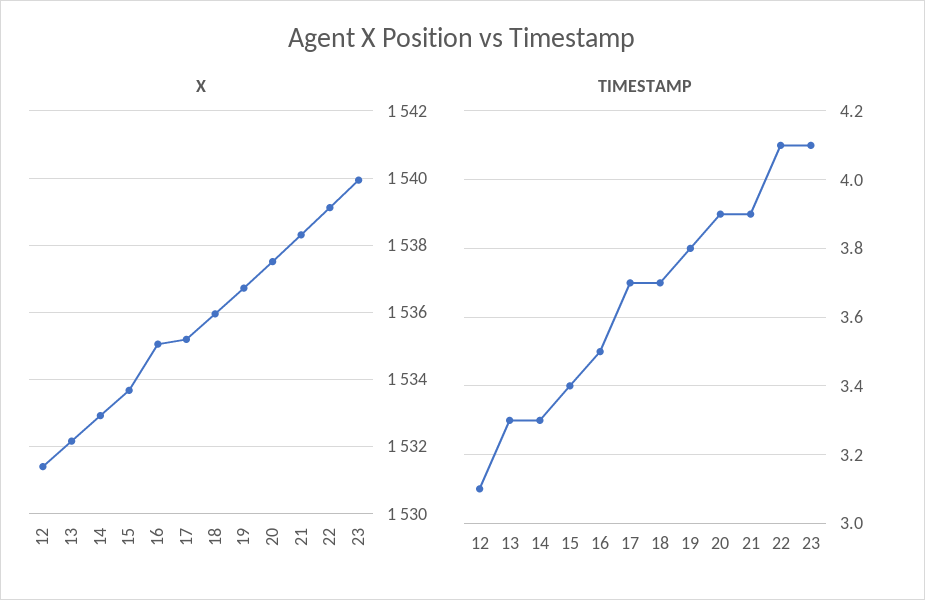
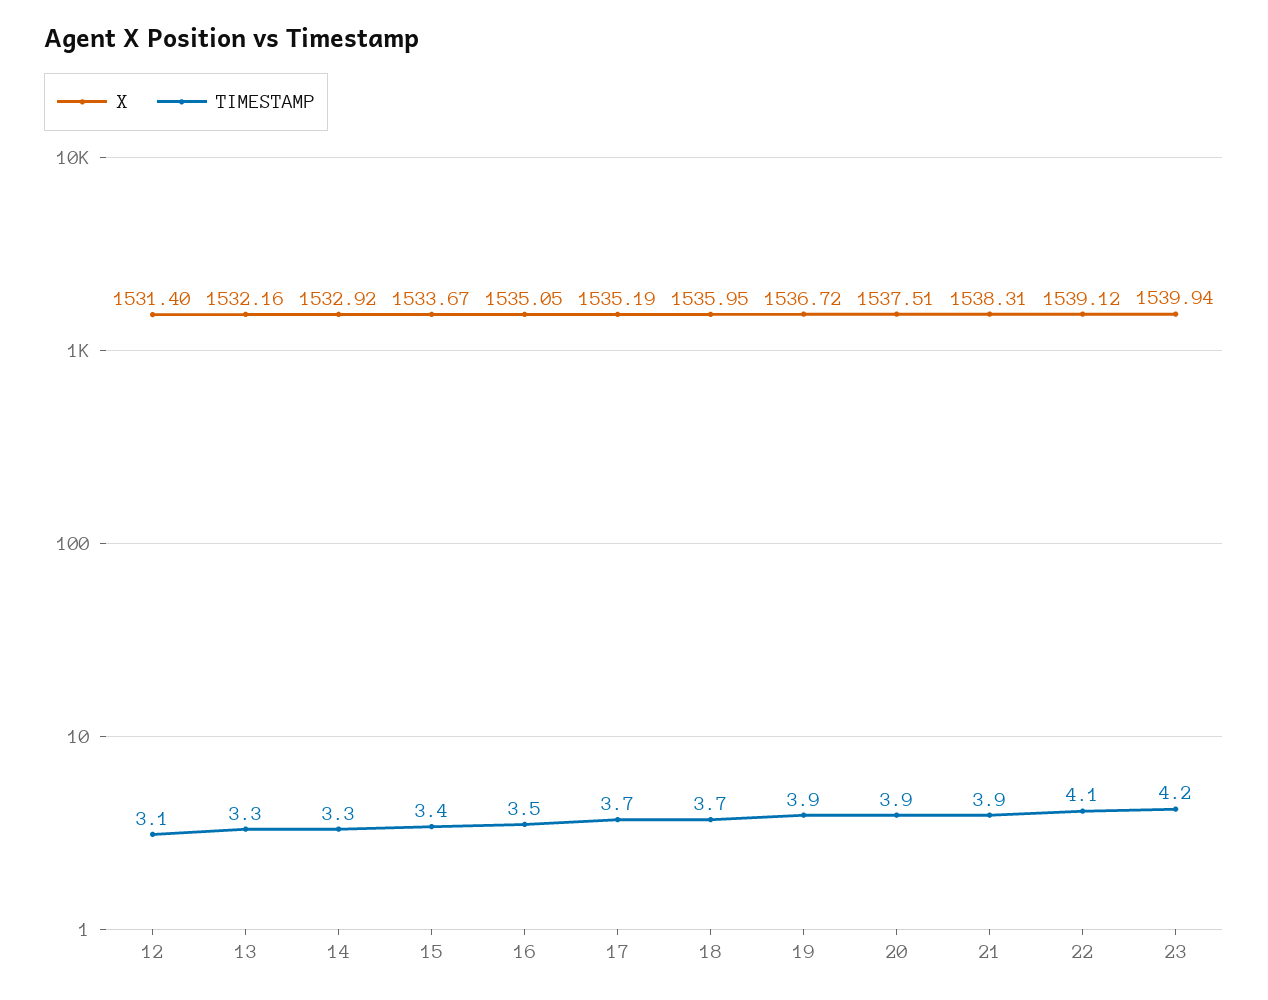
TIMESTAMP, 19: 3.8 -> 3.9
TIMESTAMP, 23: 4.1 -> 4.2

